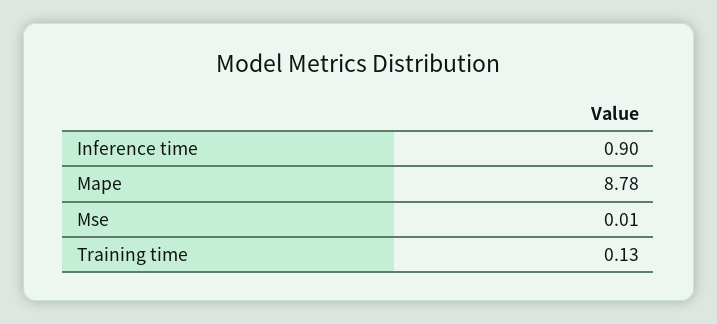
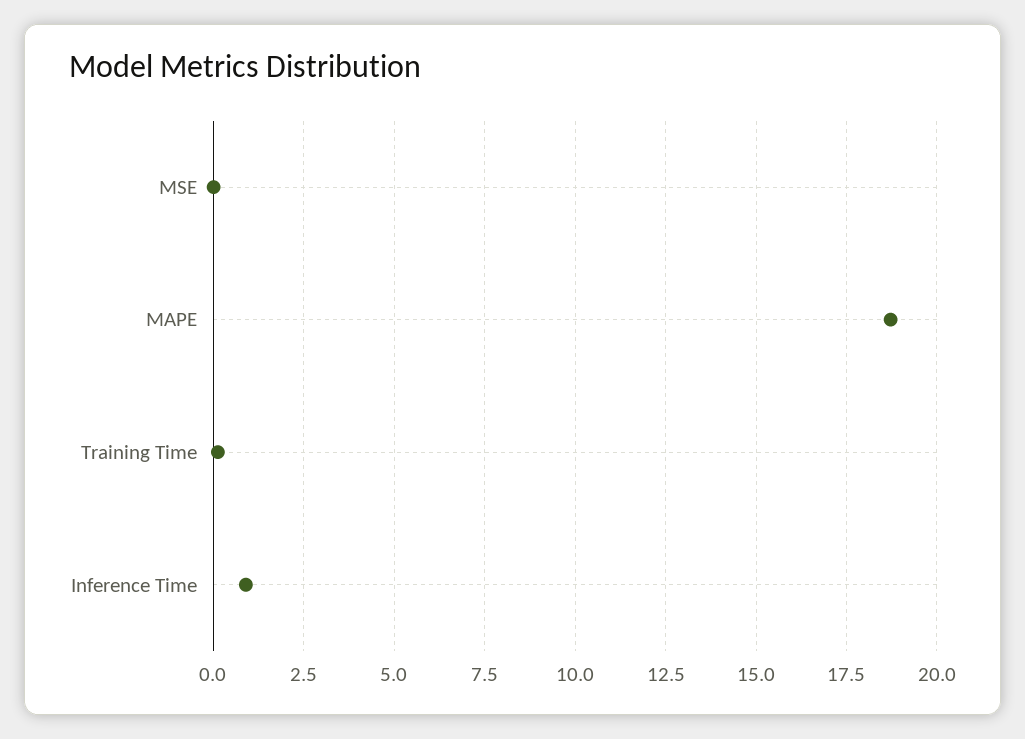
Mape: 8.78 -> 18.75

